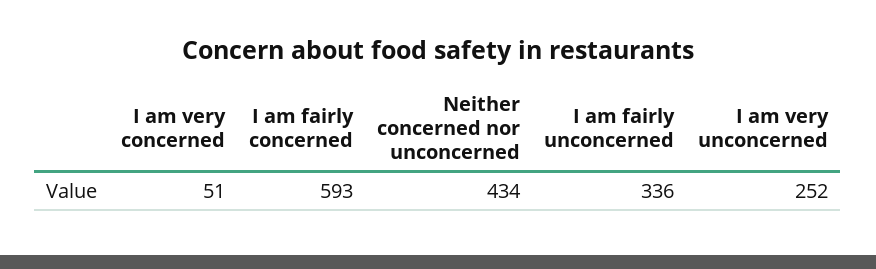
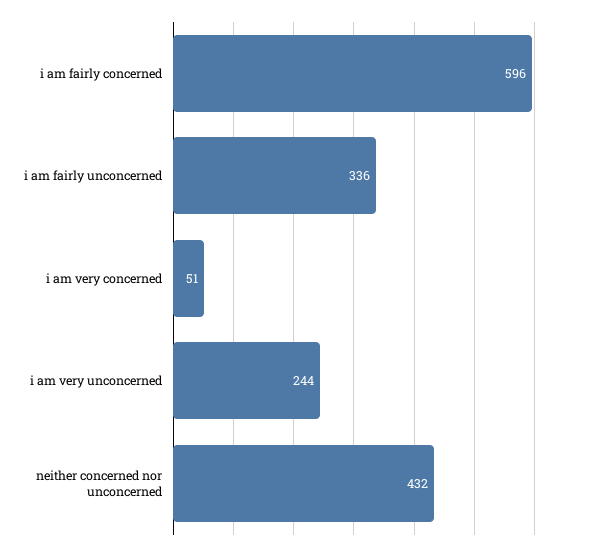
I am fairly concerned: 593 -> 596
Neither concerned nor unconcerned: 434 -> 432
I am very unconcerned: 252 -> 244

